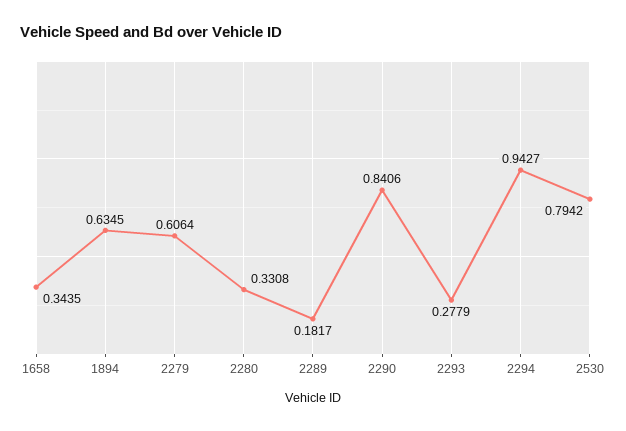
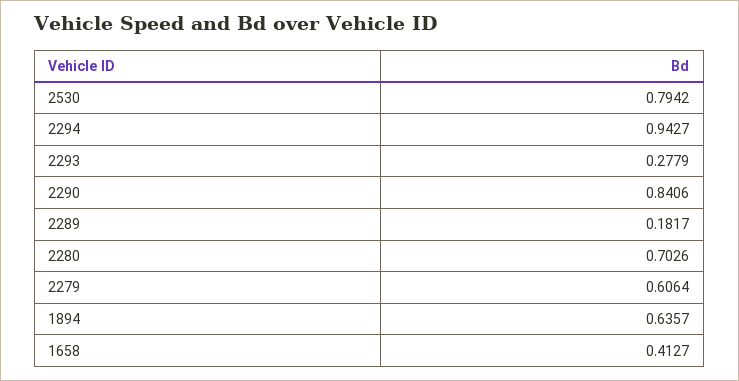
1658: 0.3435 -> 0.4127
1894: 0.6345 -> 0.6357
2280: 0.3308 -> 0.7026

